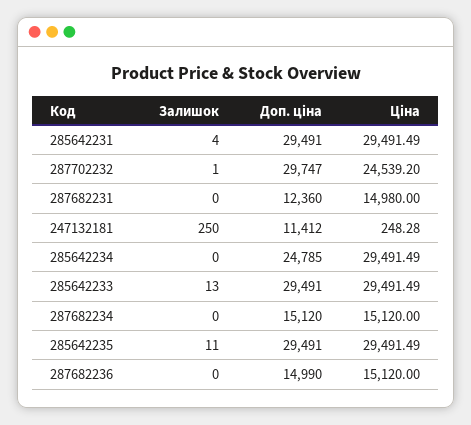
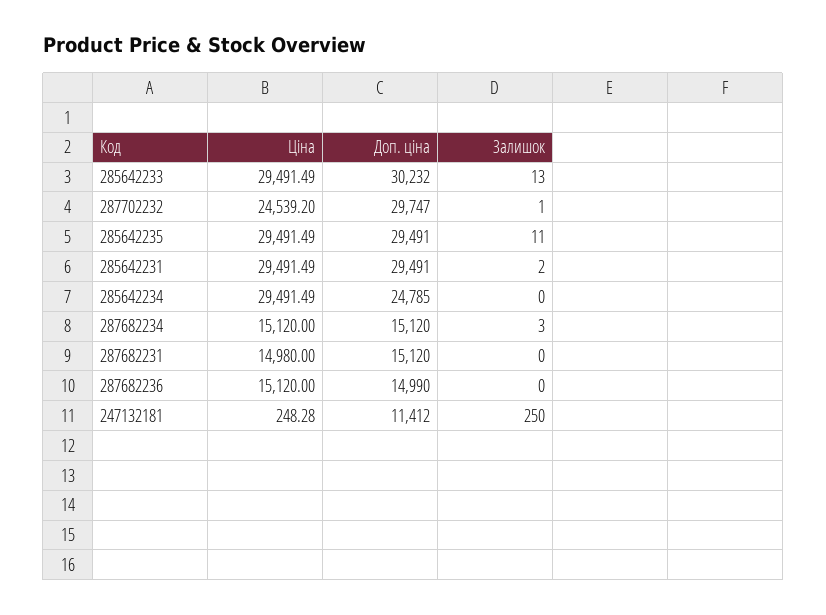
Залишок, 285642231: 4 -> 2
Доп. ціна, 287682231: 12360 -> 15120
Доп. ціна, 285642233: 29491 -> 30232
Залишок, 287682234: 0 -> 3

